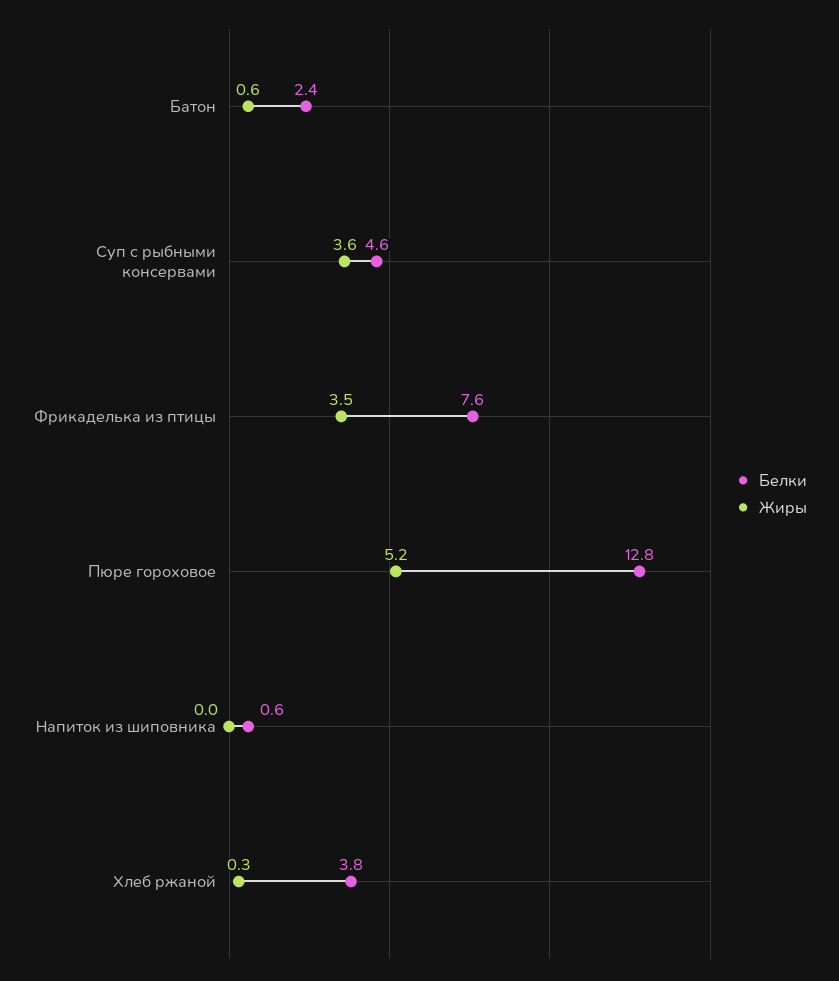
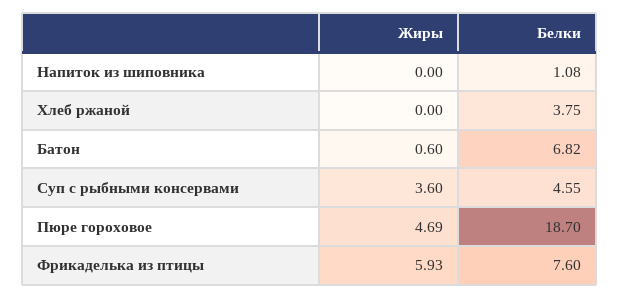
Белки, Батон: 2.4 -> 6.82
Жиры, Фрикаделька из птицы: 3.5 -> 5.93
Белки, Пюре гороховое: 12.8 -> 18.7
Жиры, Пюре гороховое: 5.2 -> 4.69
Белки, Напиток из шиповника: 0.6 -> 1.08
Жиры, Хлеб ржаной: 0.3 -> 0

